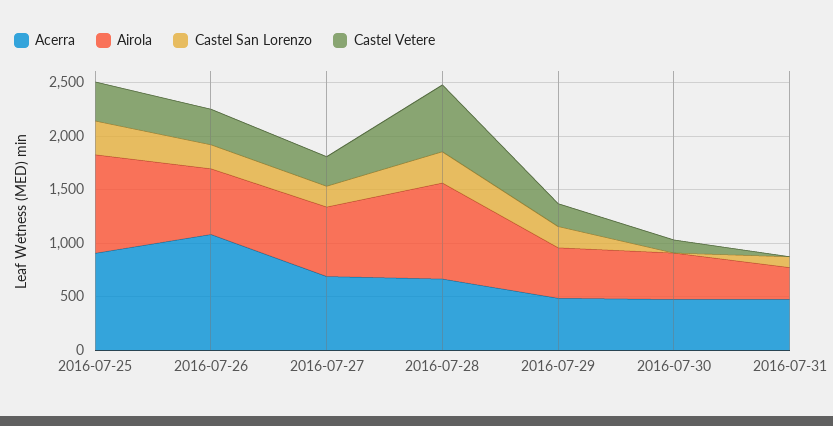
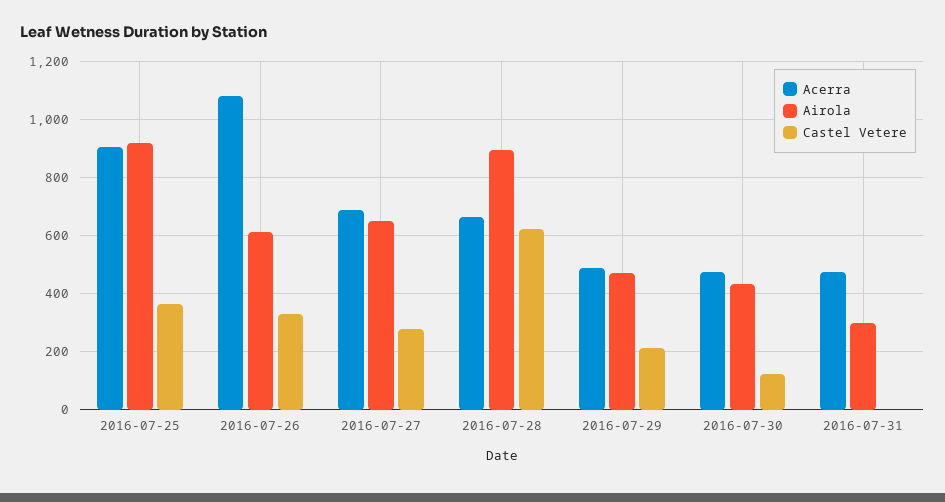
Castel San Lorenzo, 2016-07-25: 300 -> none
Castel San Lorenzo, 2016-07-26: 200 -> none
Castel San Lorenzo, 2016-07-27: 200 -> none
Castel San Lorenzo, 2016-07-28: 300 -> none
Castel San Lorenzo, 2016-07-29: 200 -> none
Castel San Lorenzo, 2016-07-30: 0 -> none
Castel San Lorenzo, 2016-07-31: 100 -> none

